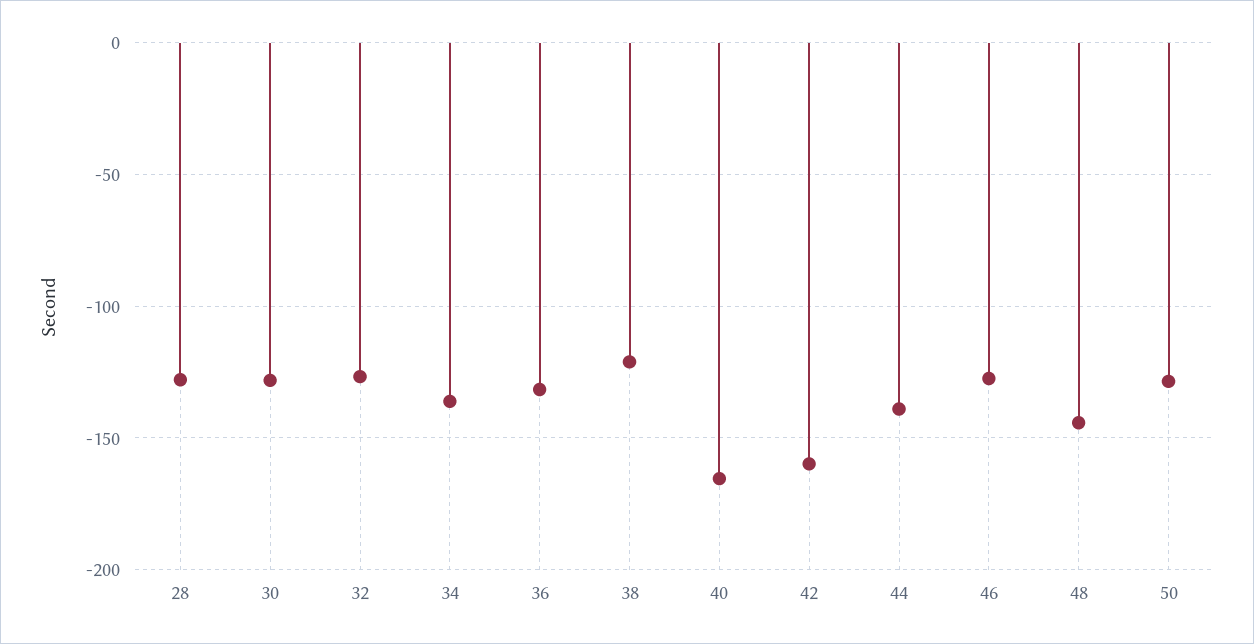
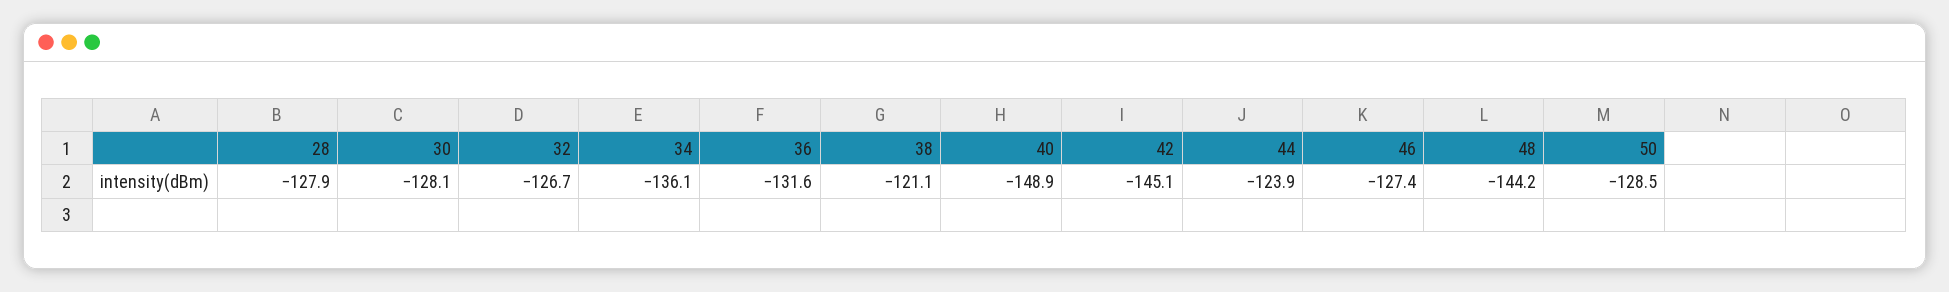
40: -165 -> -148.9
42: -160 -> -145.1
44: -140 -> -123.9

